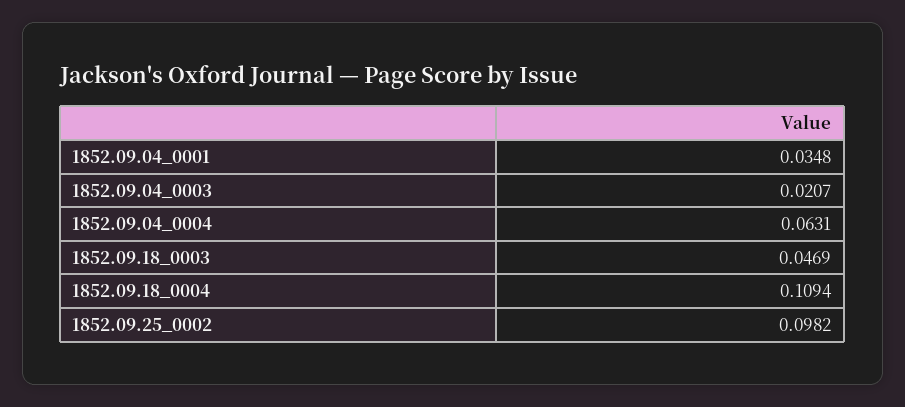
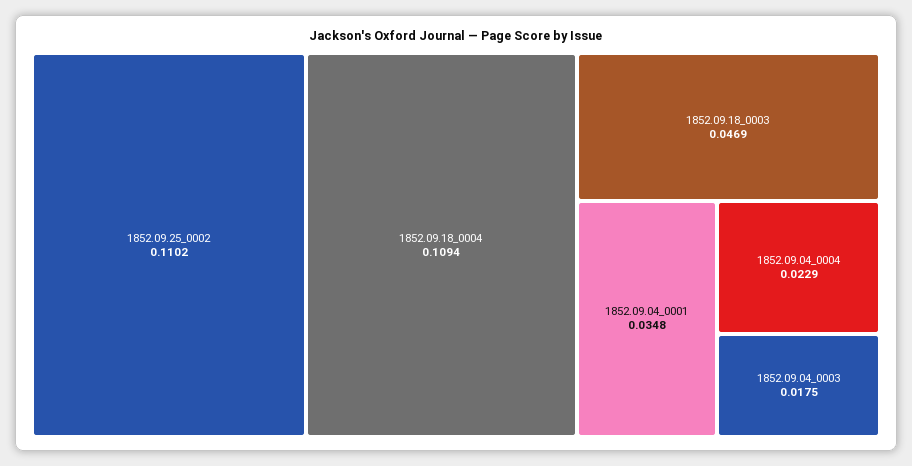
1852.09.04_0003: 0.0207 -> 0.0175
1852.09.04_0004: 0.0631 -> 0.0229
1852.09.25_0002: 0.0982 -> 0.1102

